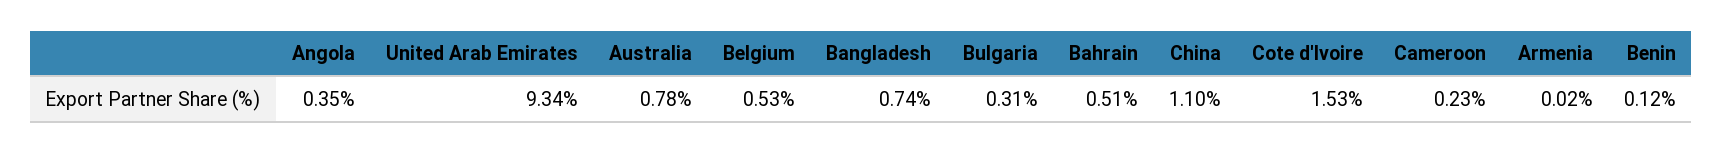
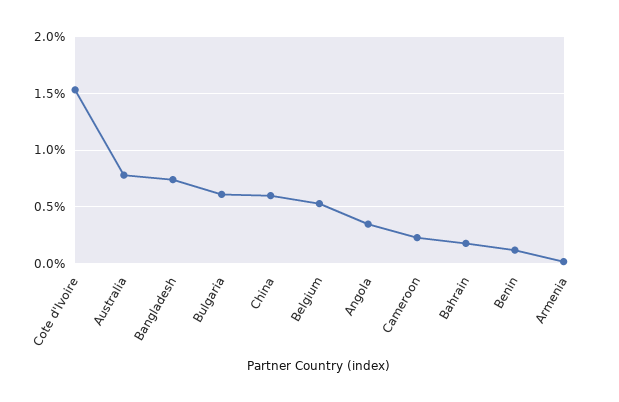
United Arab Emirates: 9.34 -> none
Bulgaria: 0.31 -> 0.6
Bahrain: 0.51 -> 0.2
China: 1.1 -> 0.6

